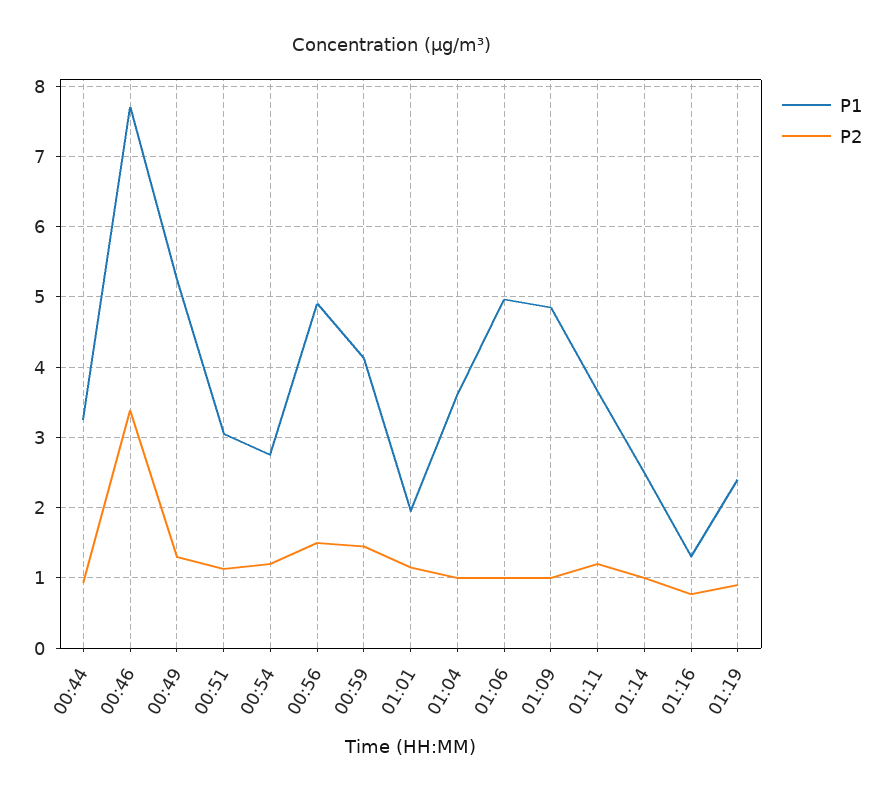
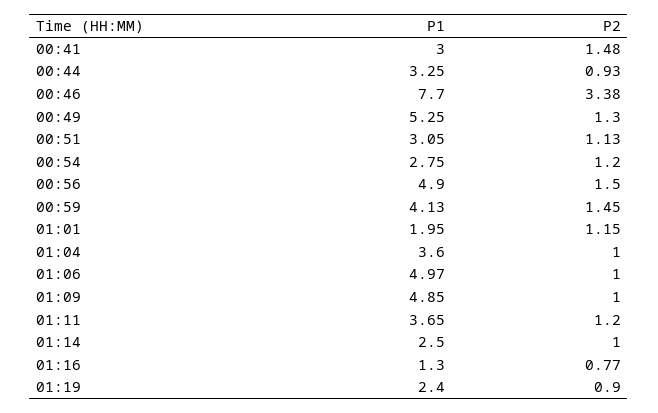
P1, 00:41: none -> 3
P2, 00:41: none -> 1.48

